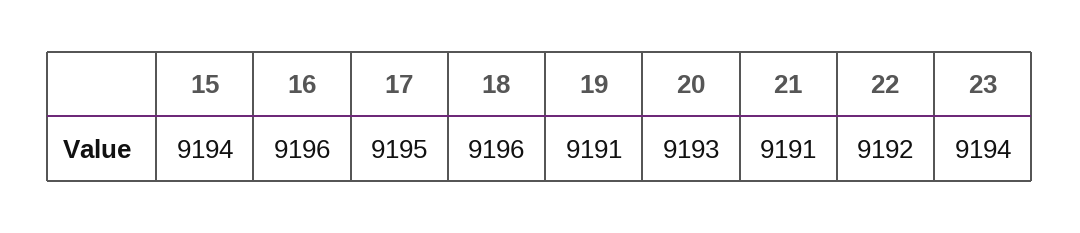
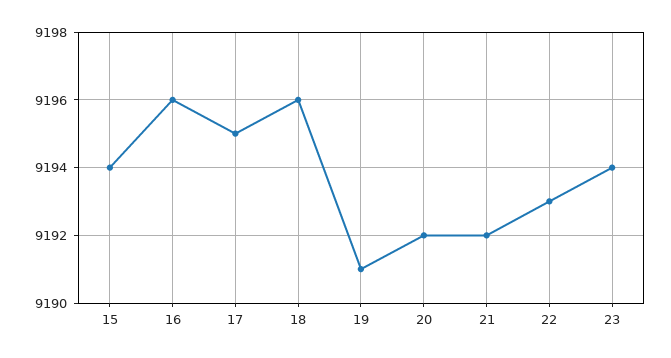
20: 9193 -> 9192
21: 9191 -> 9192
22: 9192 -> 9193

